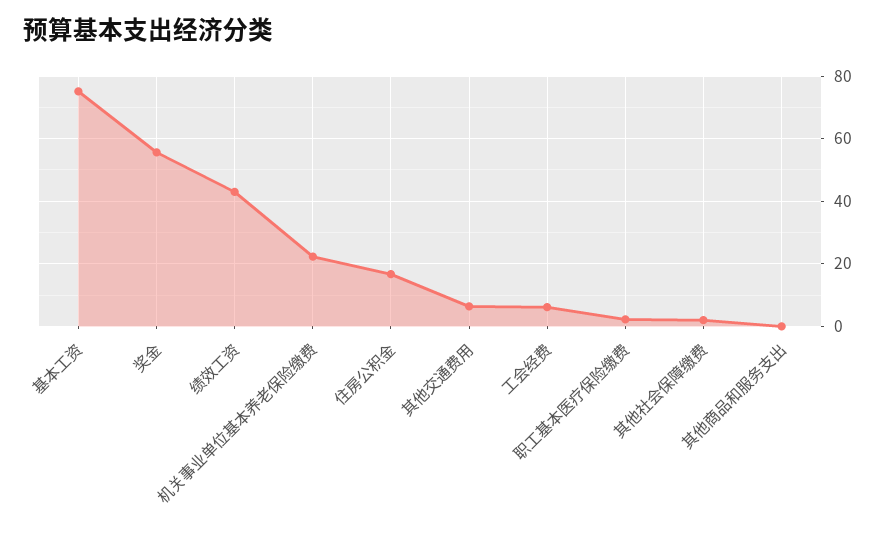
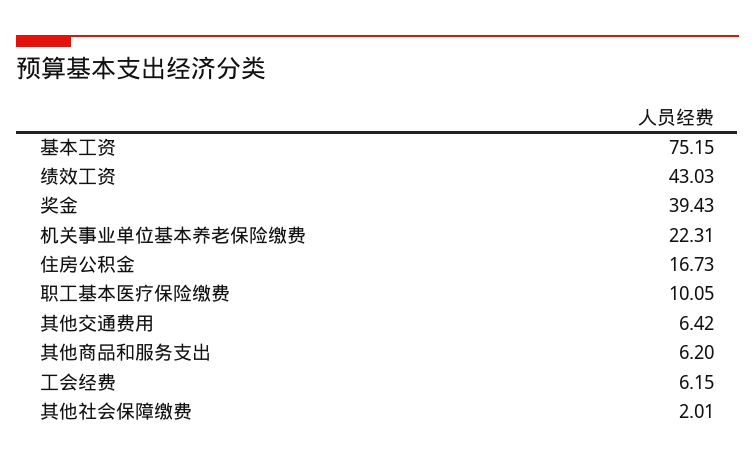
奖金: 56 -> 39.43
职工基本医疗保险缴费: 2 -> 10.05
其他商品和服务支出: 0 -> 6.2

